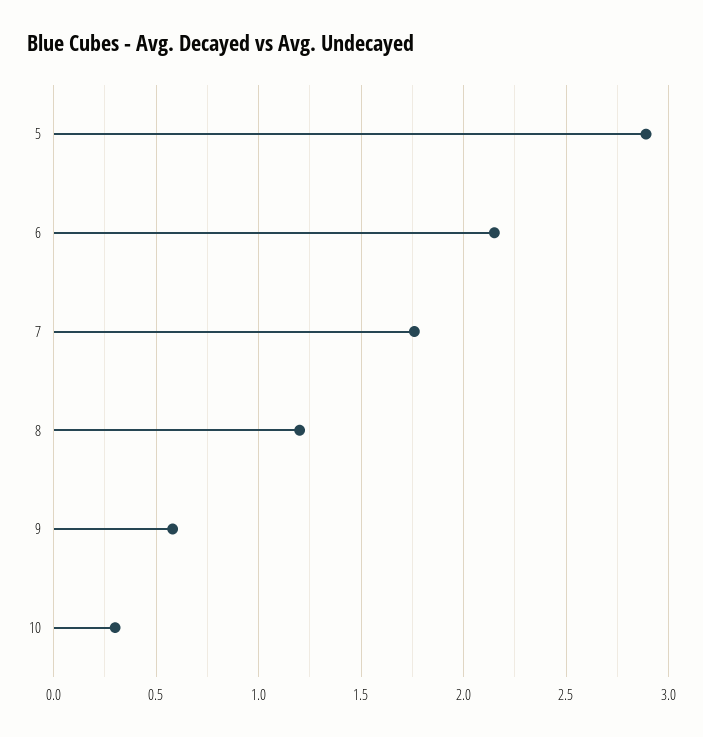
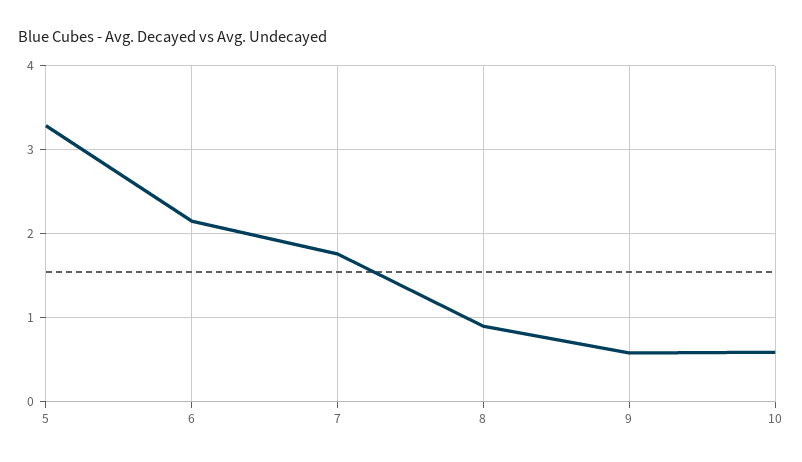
5: 2.9 -> 3.3
8: 1.2 -> 0.9
10: 0.3 -> 0.6

